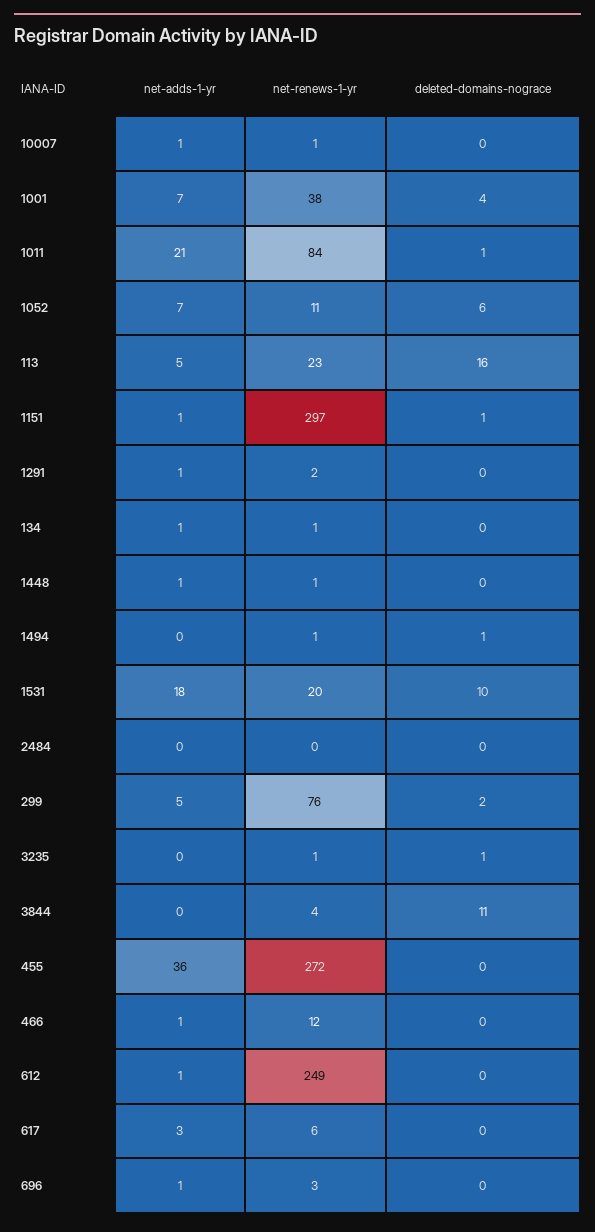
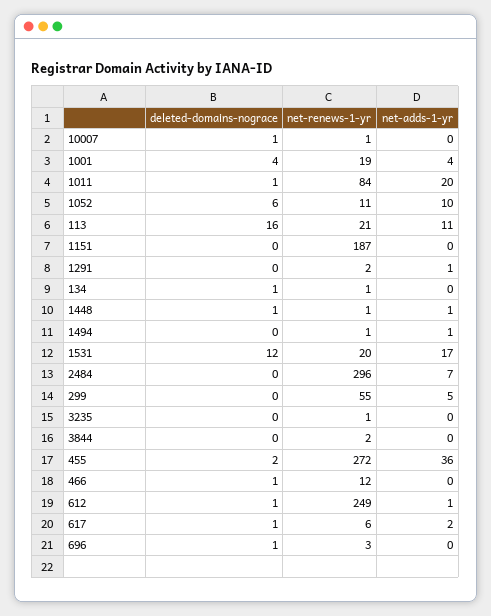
net-adds-1-yr, 10007: 1 -> 0
deleted-domains-nograce, 10007: 0 -> 1
net-adds-1-yr, 1001: 7 -> 4
net-renews-1-yr, 1001: 38 -> 19
net-adds-1-yr, 1011: 21 -> 20
net-adds-1-yr, 1052: 7 -> 10
net-adds-1-yr, 113: 5 -> 11
net-renews-1-yr, 113: 23 -> 21
net-adds-1-yr, 1151: 1 -> 0
net-renews-1-yr, 1151: 297 -> 187
deleted-domains-nograce, 1151: 1 -> 0
net-adds-1-yr, 134: 1 -> 0
deleted-domains-nograce, 134: 0 -> 1
deleted-domains-nograce, 1448: 0 -> 1
net-adds-1-yr, 1494: 0 -> 1
deleted-domains-nograce, 1494: 1 -> 0
net-adds-1-yr, 1531: 18 -> 17
deleted-domains-nograce, 1531: 10 -> 12
net-adds-1-yr, 2484: 0 -> 7
net-renews-1-yr, 2484: 0 -> 296
net-renews-1-yr, 299: 76 -> 55
deleted-domains-nograce, 299: 2 -> 0
deleted-domains-nograce, 3235: 1 -> 0
net-renews-1-yr, 3844: 4 -> 2
deleted-domains-nograce, 3844: 11 -> 0
deleted-domains-nograce, 455: 0 -> 2
net-adds-1-yr, 466: 1 -> 0
deleted-domains-nograce, 466: 0 -> 1
deleted-domains-nograce, 612: 0 -> 1
net-adds-1-yr, 617: 3 -> 2
deleted-domains-nograce, 617: 0 -> 1
net-adds-1-yr, 696: 1 -> 0
deleted-domains-nograce, 696: 0 -> 1

